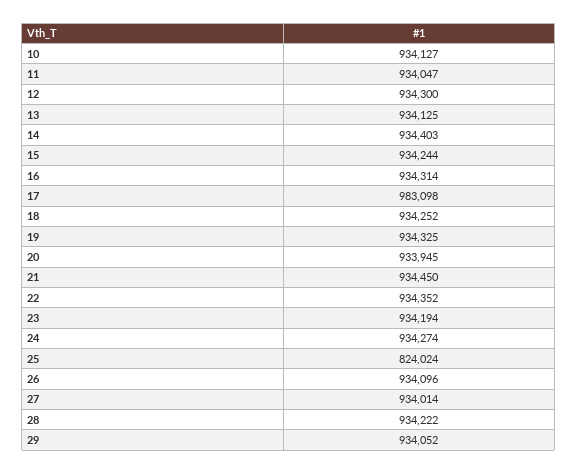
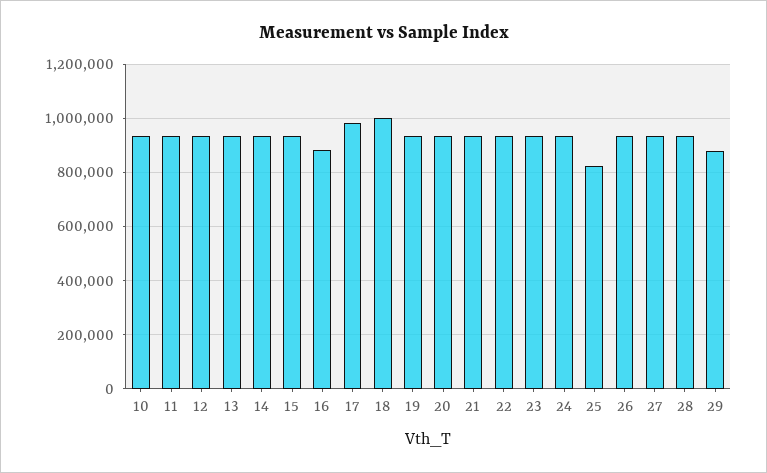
16: 934314 -> 875000
18: 934252 -> 1000000
29: 934052 -> 875000

